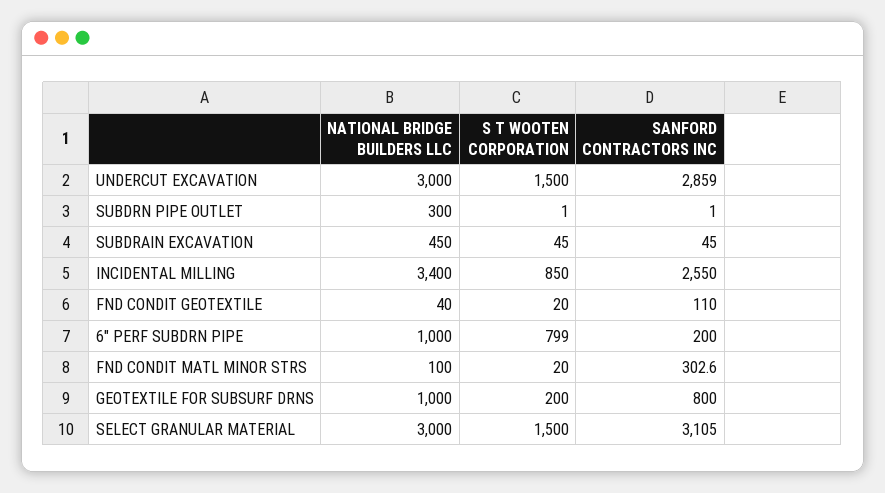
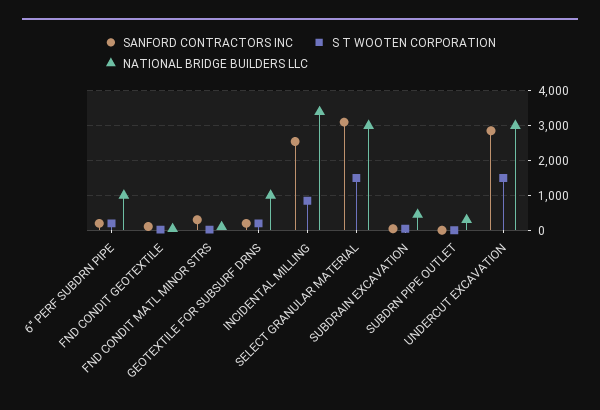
S T WOOTEN CORPORATION, 6" PERF SUBDRN PIPE: 799 -> 200
SANFORD CONTRACTORS INC, GEOTEXTILE FOR SUBSURF DRNS: 800 -> 200

